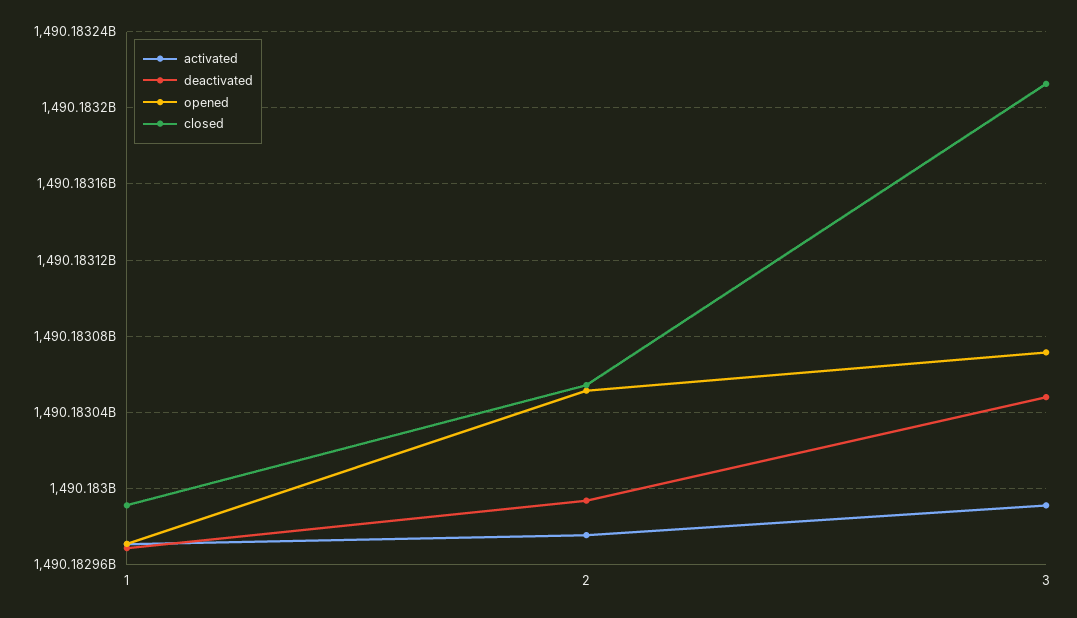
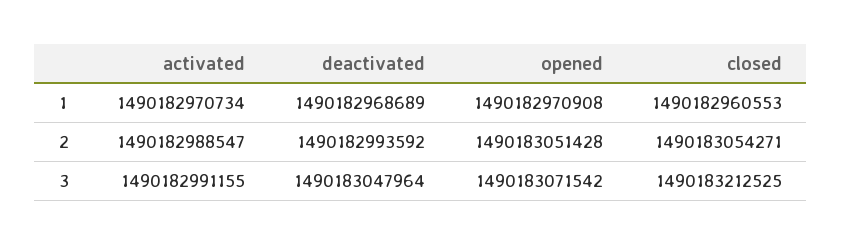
closed, 1: 1490182990000 -> 1490182960553
activated, 2: 1490182975000 -> 1490182988547

